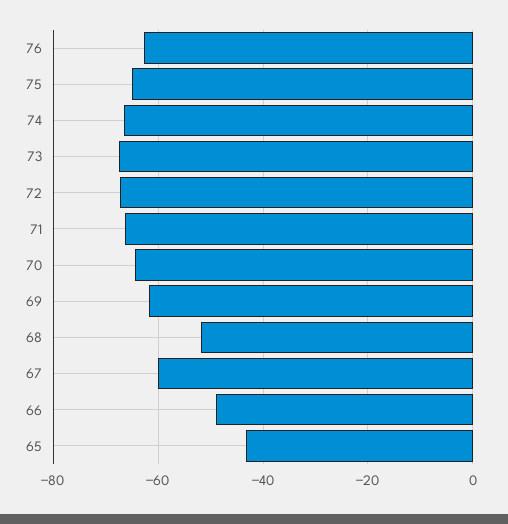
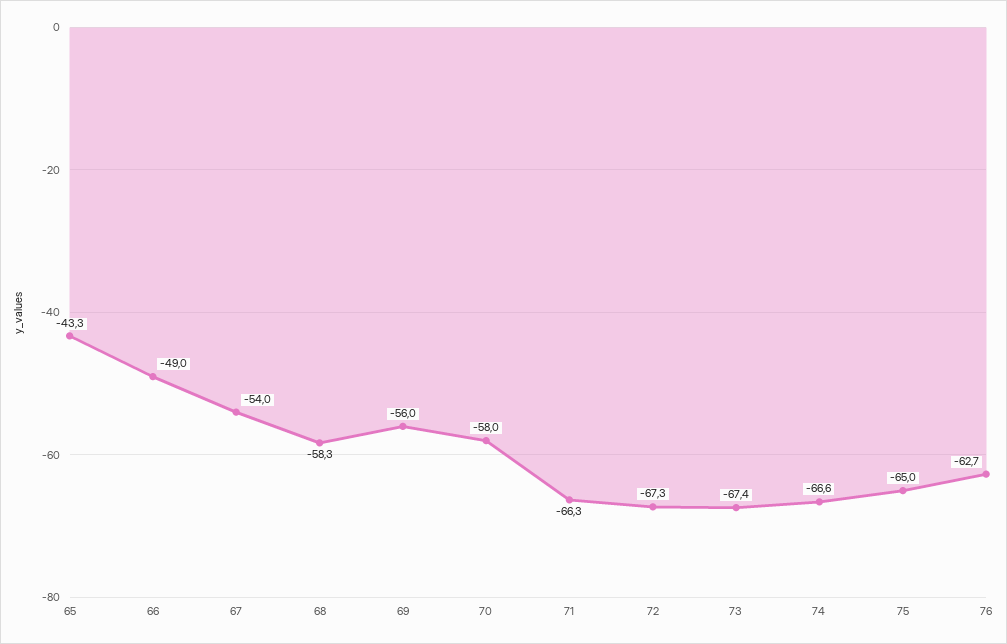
70: -64 -> -58
69: -62 -> -56
68: -52 -> -58.3
67: -60 -> -54

